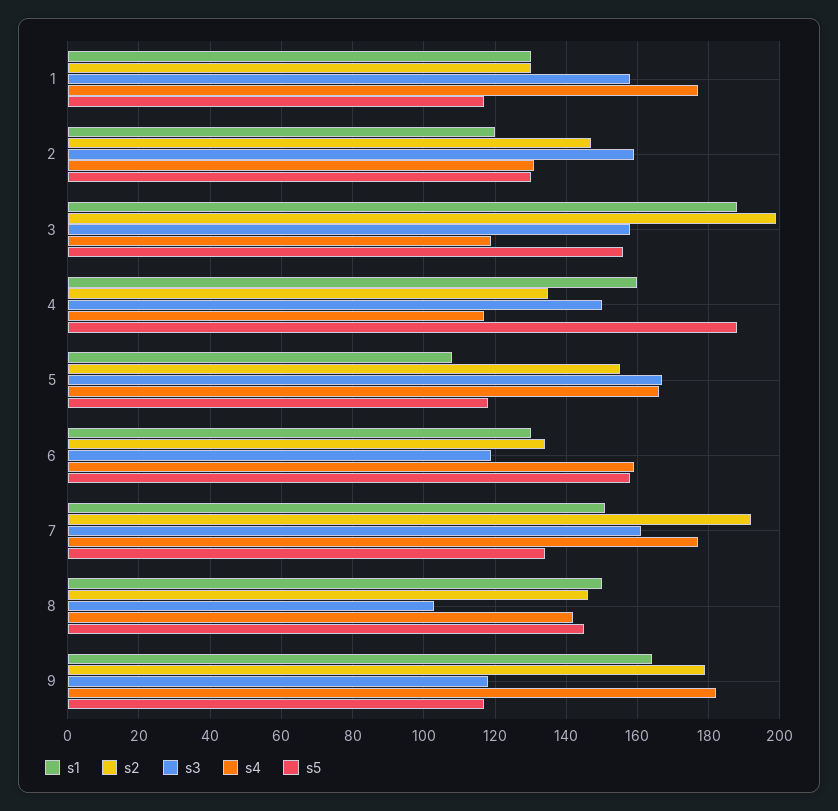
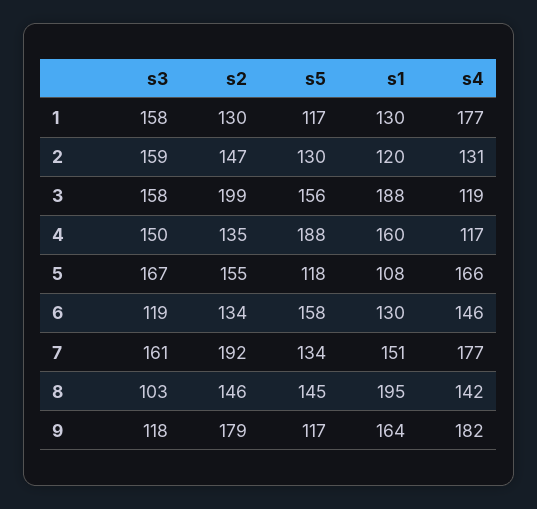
s4, 6: 160 -> 146
s1, 8: 150 -> 195

